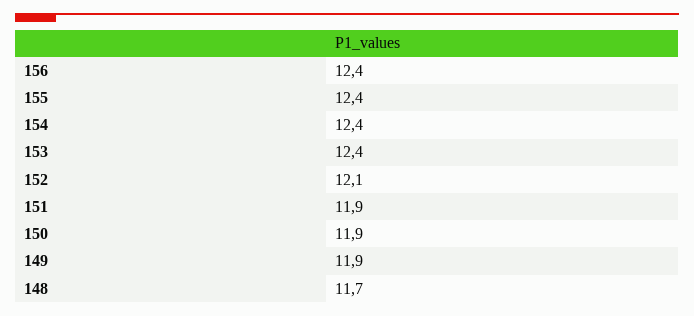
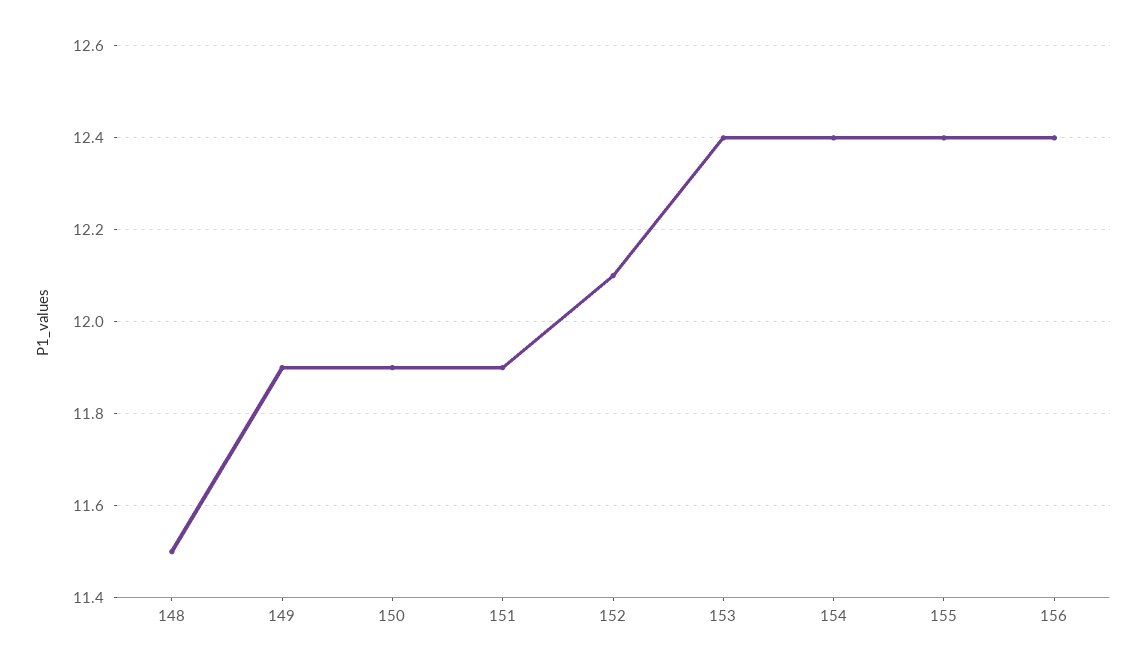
148: 11.7 -> 11.5

